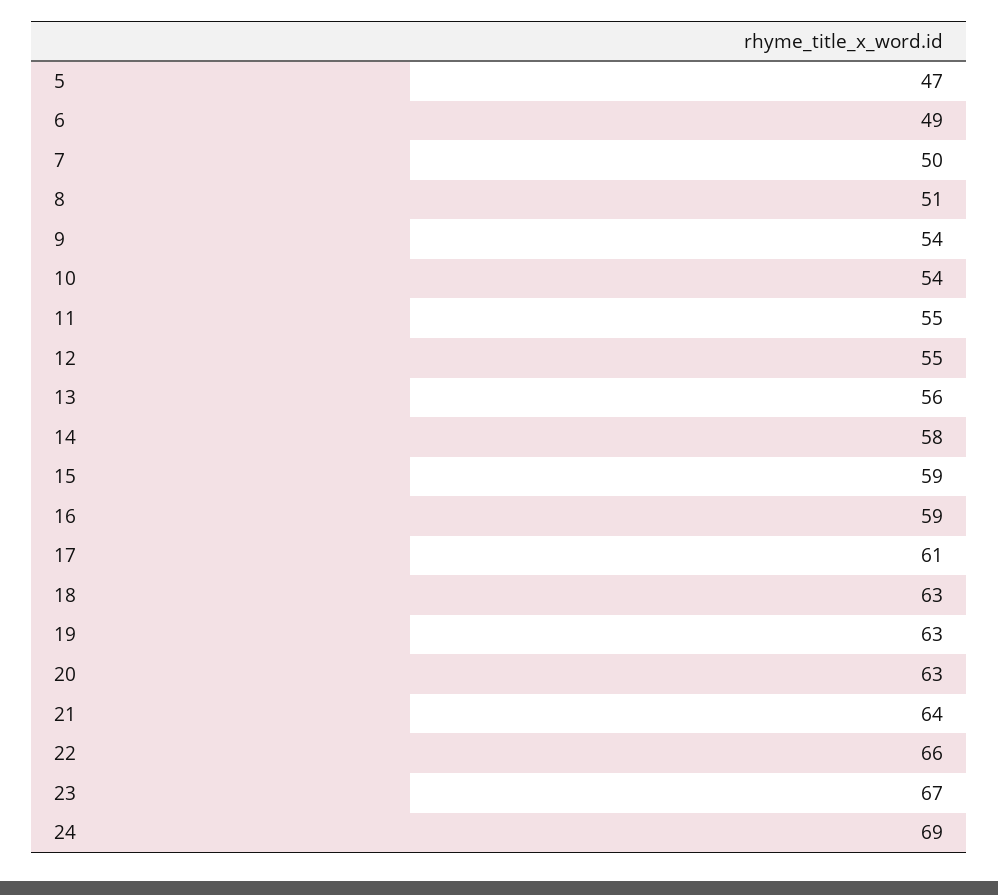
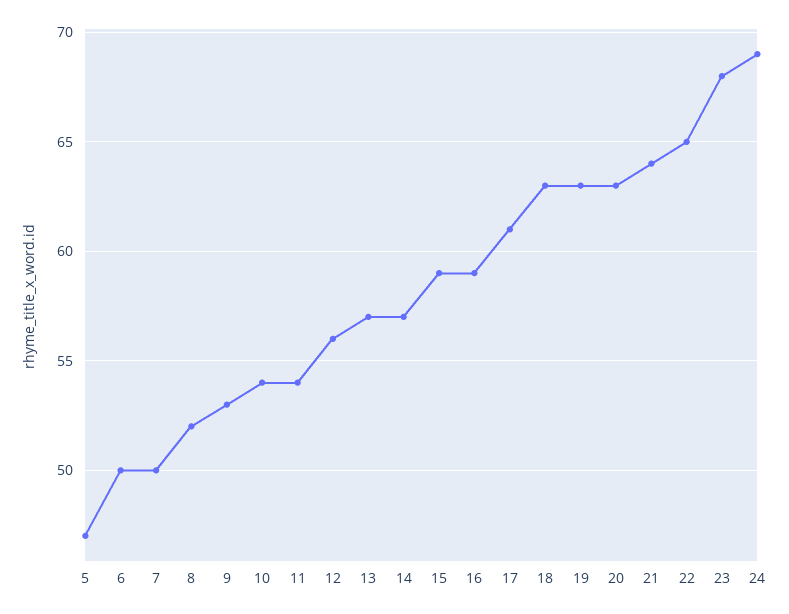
6: 49 -> 50
8: 51 -> 52
9: 54 -> 53
11: 55 -> 54
12: 55 -> 56
13: 56 -> 57
14: 58 -> 57
22: 66 -> 65
23: 67 -> 68

